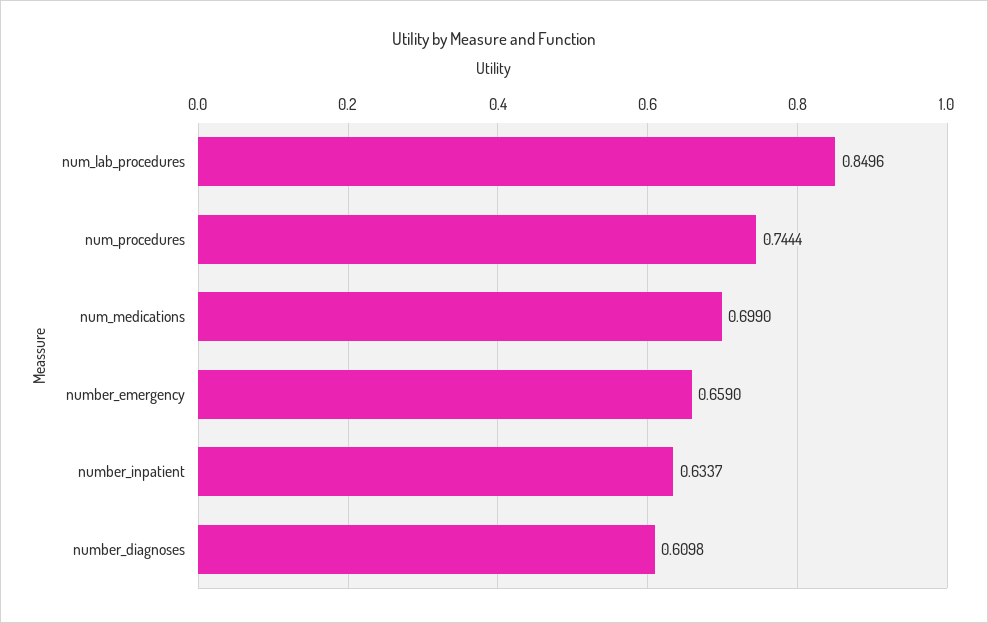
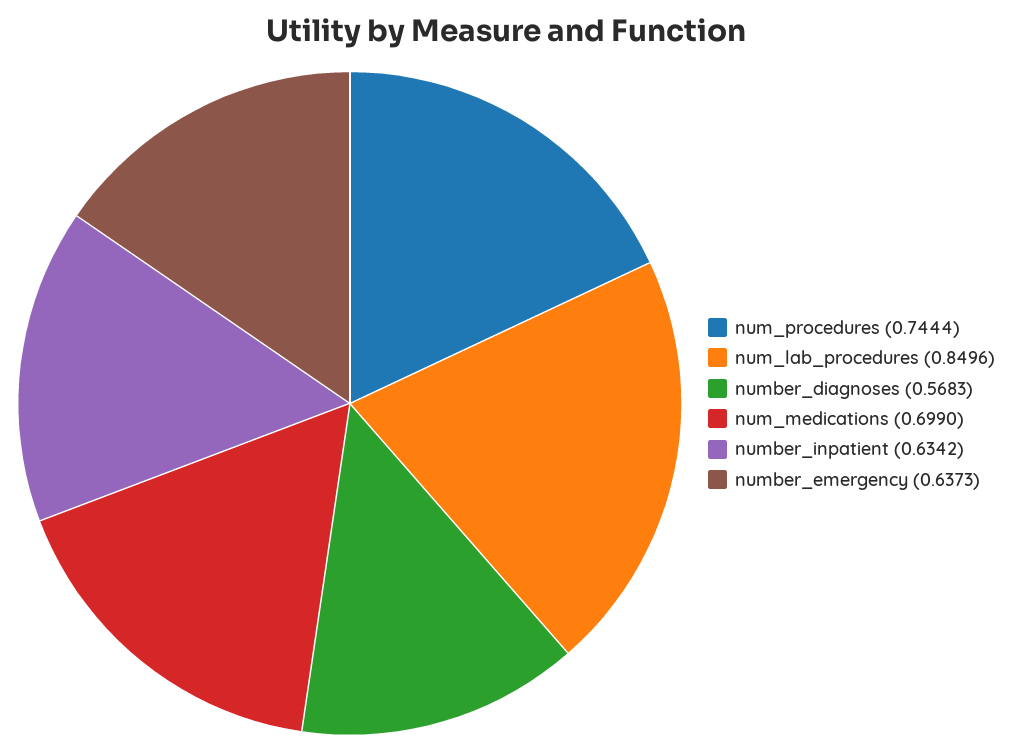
number_emergency: 0.659 -> 0.6373
number_inpatient: 0.6337 -> 0.6342
number_diagnoses: 0.6098 -> 0.5683

